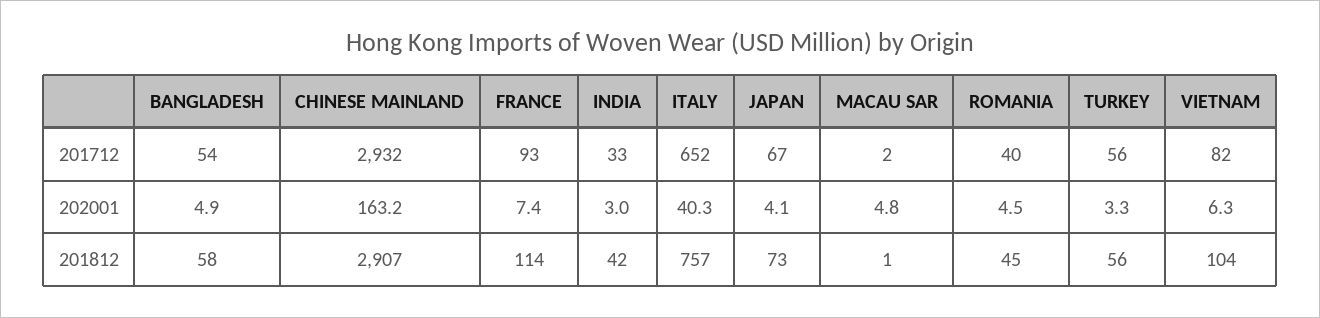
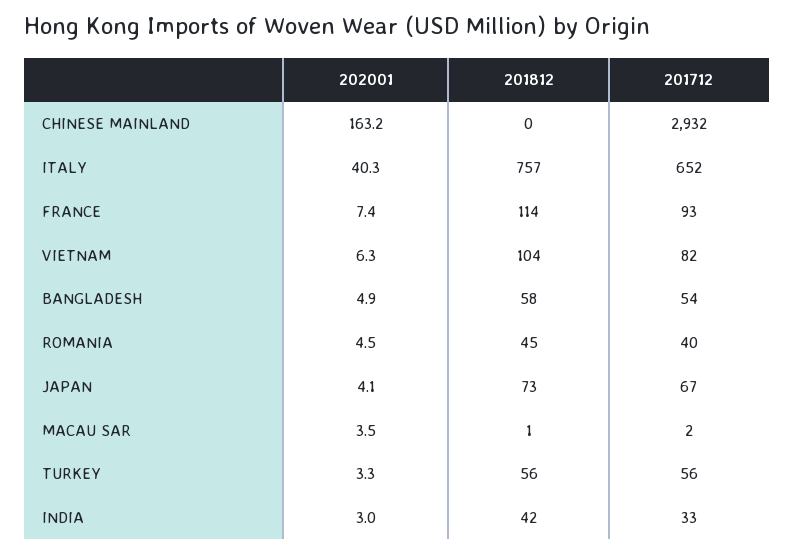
MACAU SAR, 202001: 4.8 -> 3.5
CHINESE MAINLAND, 201812: 2907 -> 0

